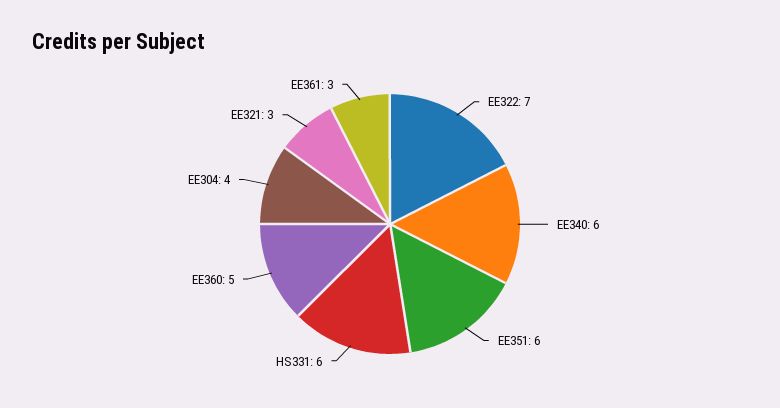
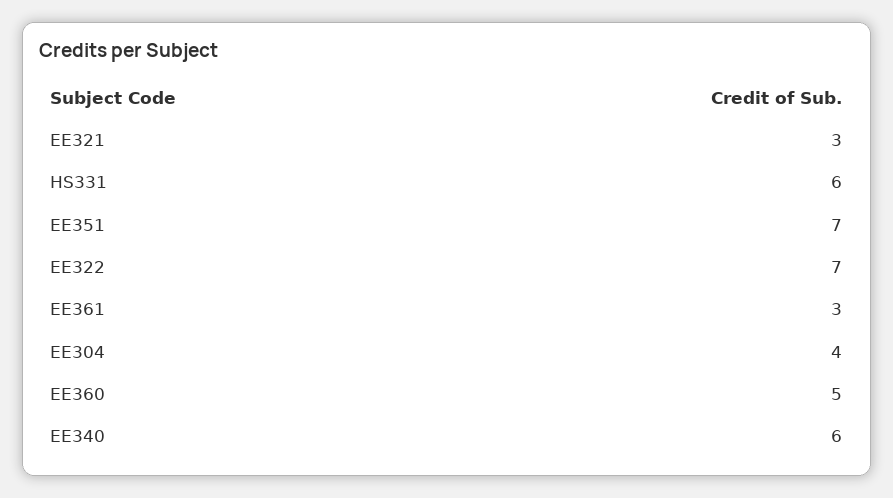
EE351: 6 -> 7

